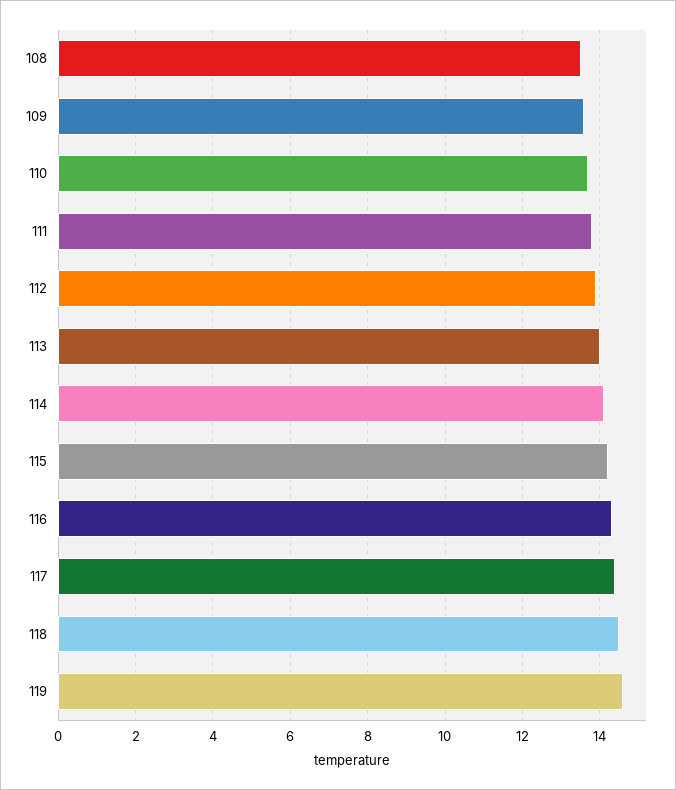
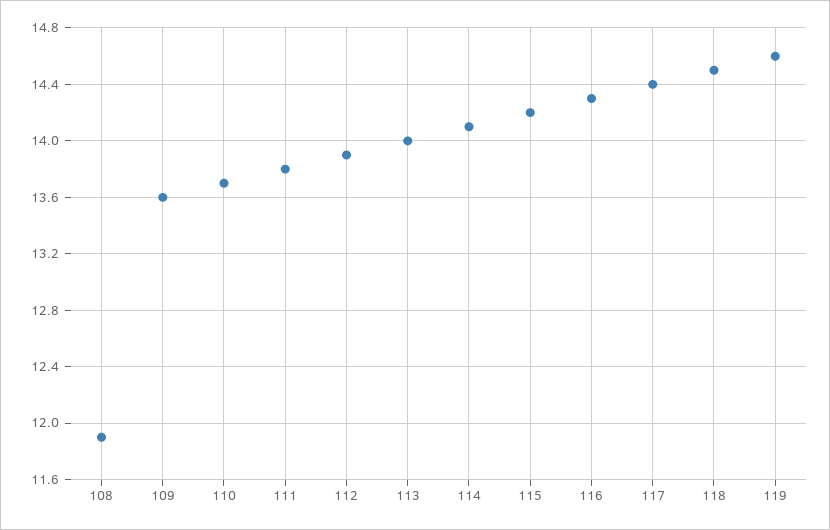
108: 13.5 -> 11.9

